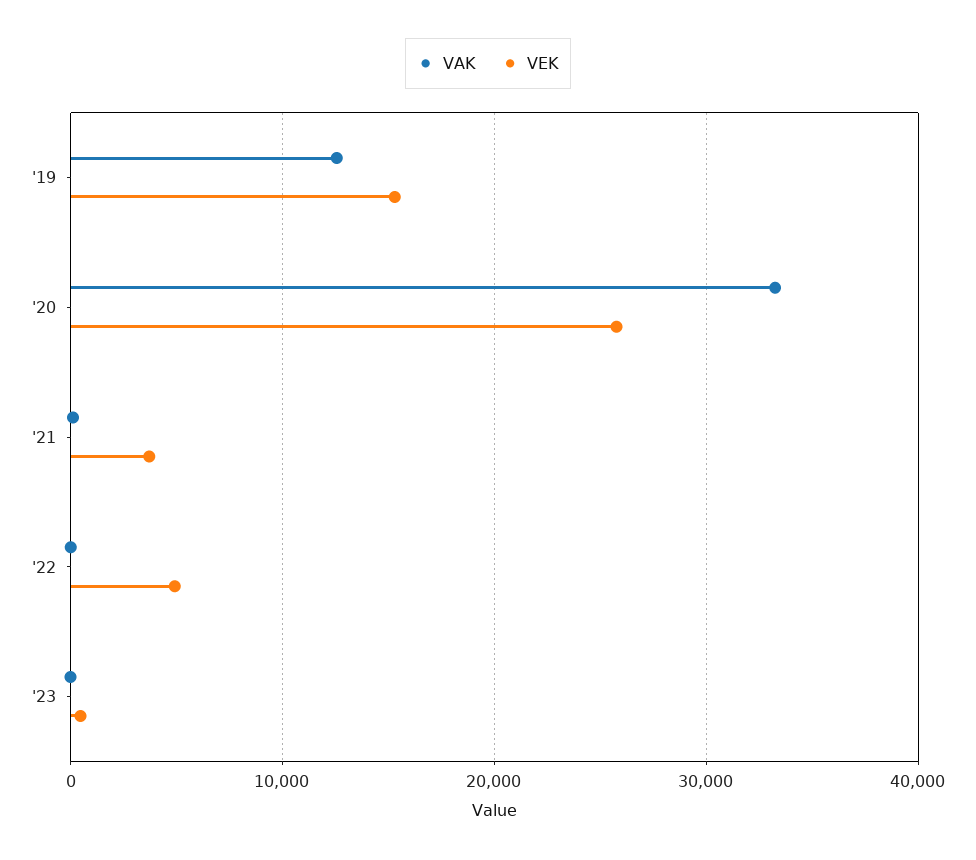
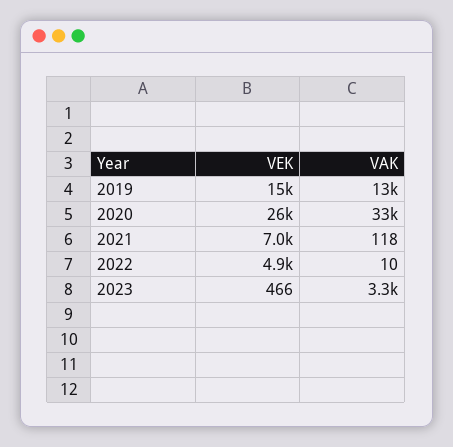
VEK, '21: 4000 -> 7000
VAK, '23: 0 -> 3300

